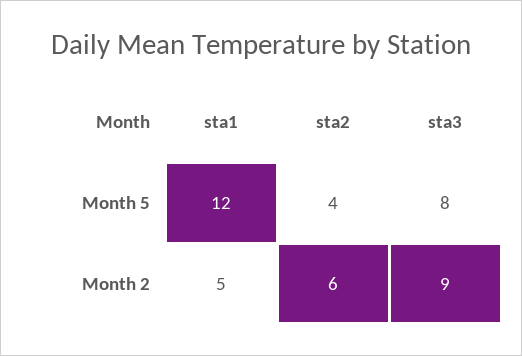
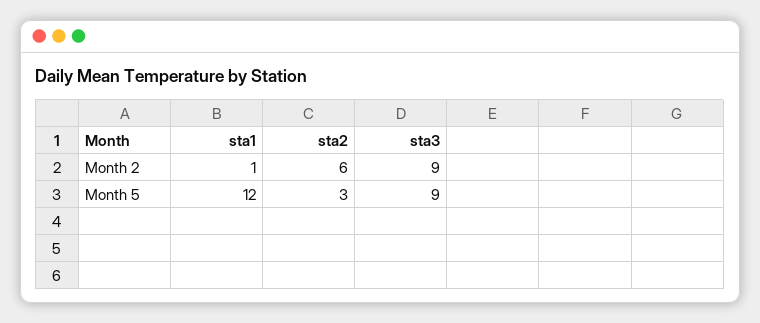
sta2, Month 5: 4 -> 3
sta3, Month 5: 8 -> 9
sta1, Month 2: 5 -> 1

